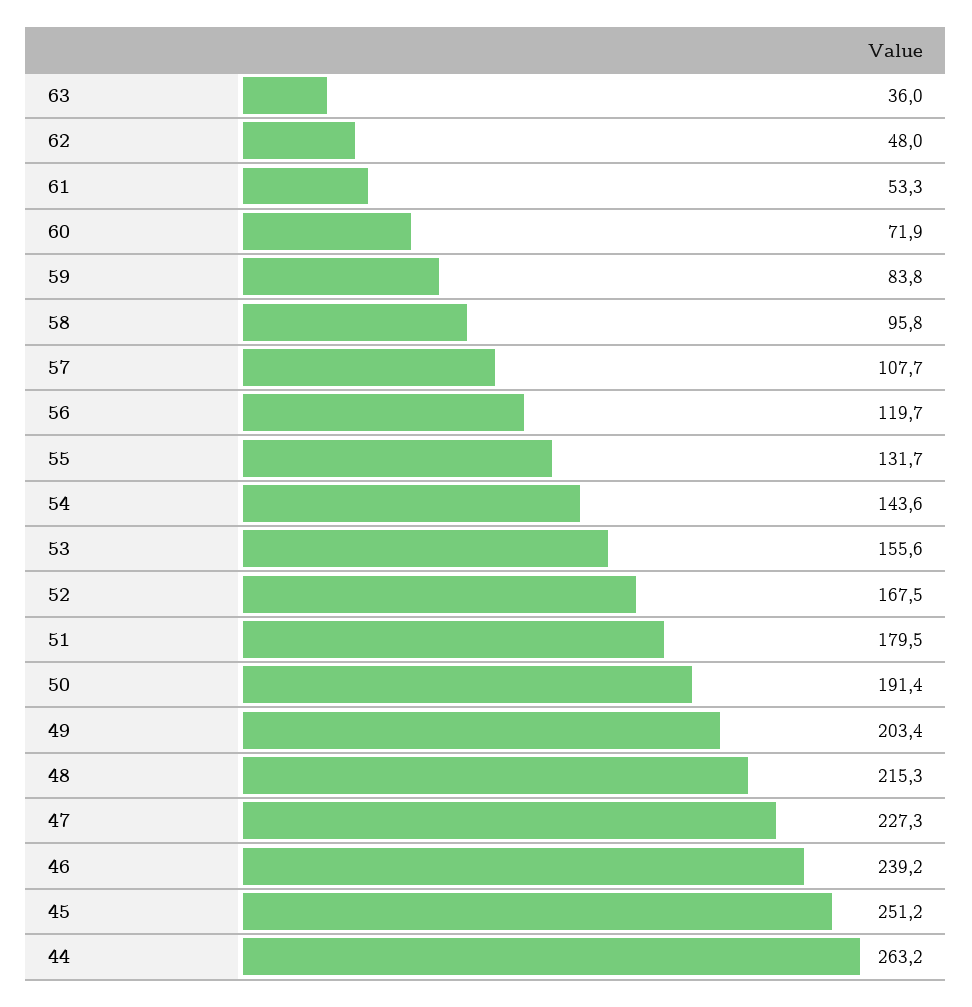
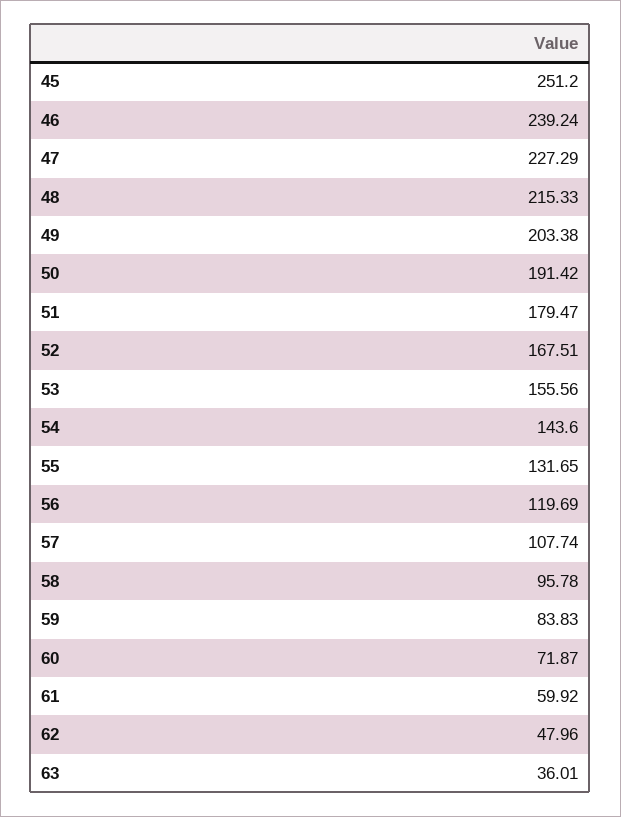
61: 53.3 -> 59.92
44: 263.2 -> none

